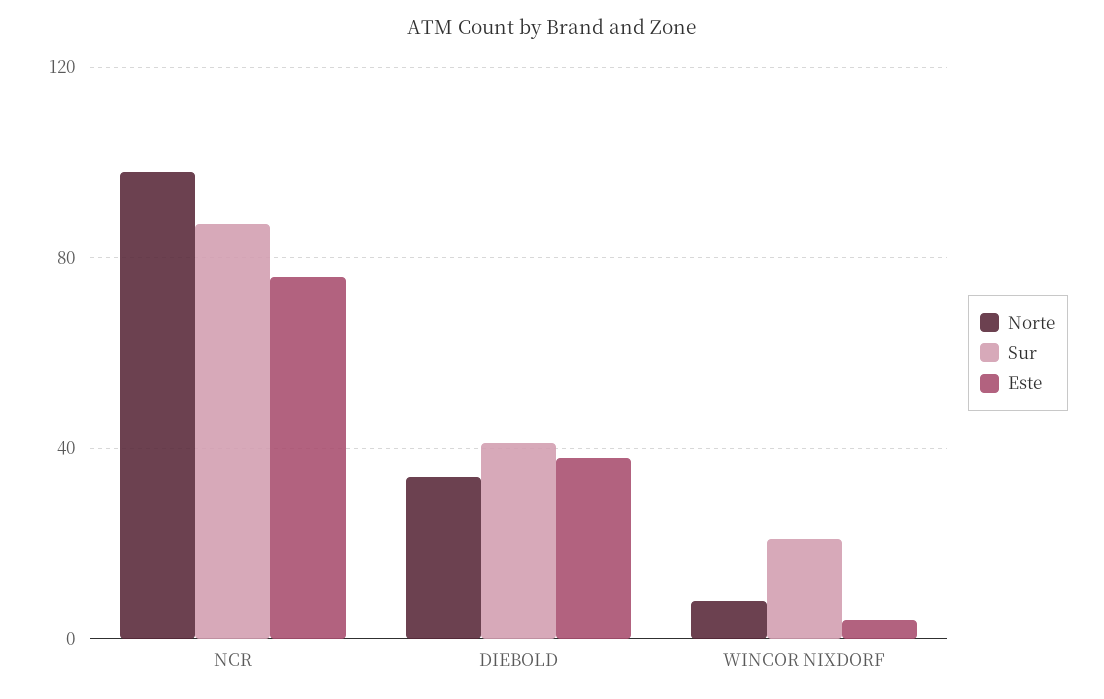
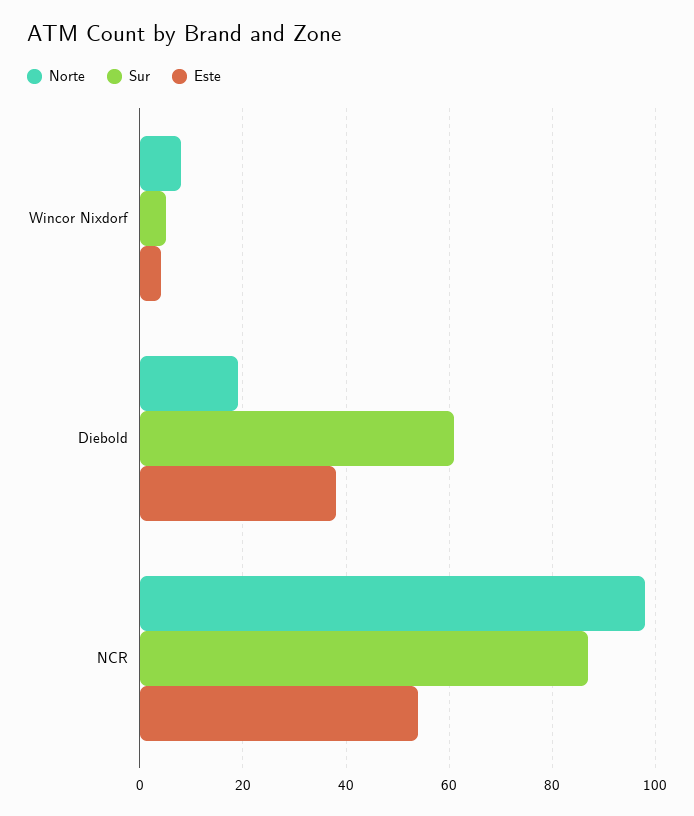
Este, NCR: 75 -> 55
Norte, DIEBOLD: 35 -> 20
Sur, DIEBOLD: 40 -> 60
Sur, WINCOR NIXDORF: 20 -> 5

